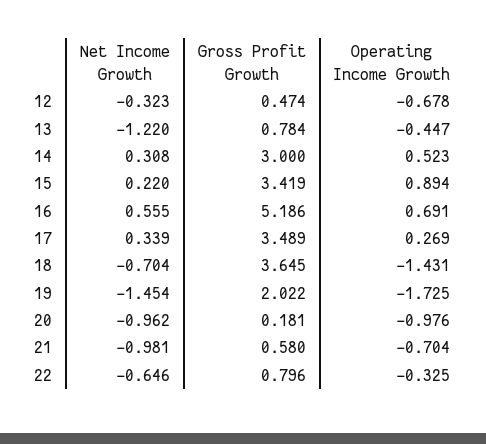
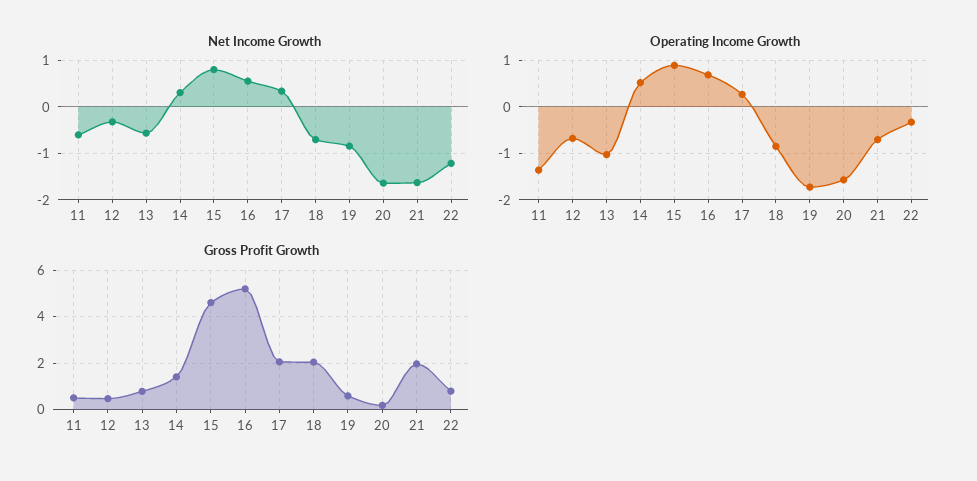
Net Income Growth, 13: -1.22 -> -0.6
Operating Income Growth, 13: -0.447 -> -1
Gross Profit Growth, 14: 3 -> 1.5
Net Income Growth, 15: 0.22 -> 0.8
Gross Profit Growth, 15: 3.419 -> 4.5
Gross Profit Growth, 17: 3.489 -> 2
Gross Profit Growth, 18: 3.645 -> 2
Operating Income Growth, 18: -1.431 -> -0.8
Net Income Growth, 19: -1.454 -> -0.8
Gross Profit Growth, 19: 2.022 -> 0.5
Net Income Growth, 20: -0.962 -> -1.6
Operating Income Growth, 20: -0.976 -> -1.6
Net Income Growth, 21: -0.981 -> -1.6
Gross Profit Growth, 21: 0.58 -> 2
Net Income Growth, 22: -0.646 -> -1.2
Net Income Growth, 11: none -> -0.6
Operating Income Growth, 11: none -> -1.4
Gross Profit Growth, 11: none -> 0.5

